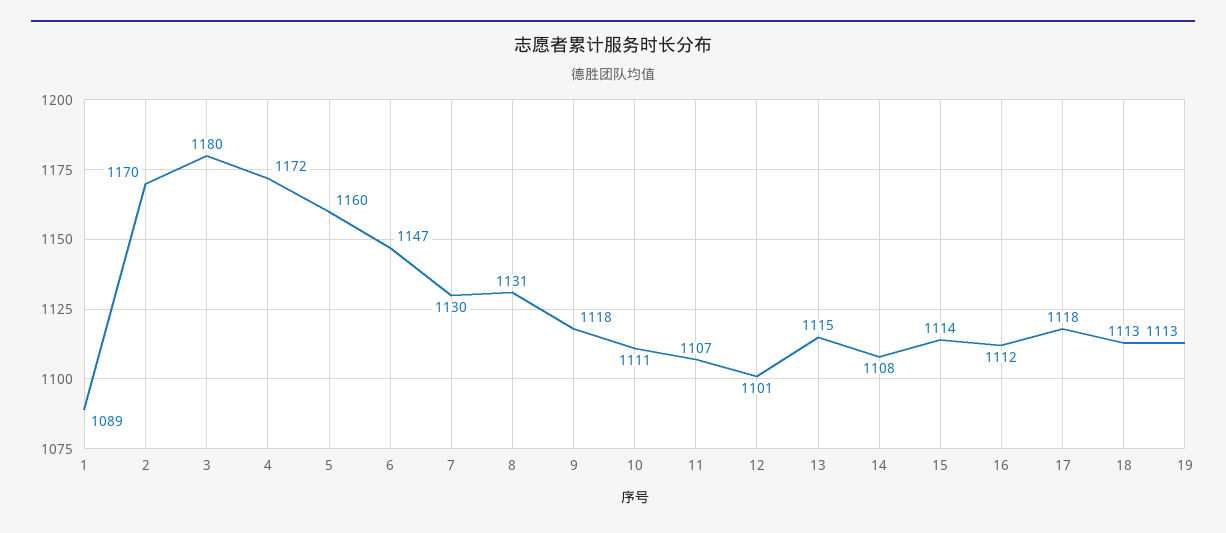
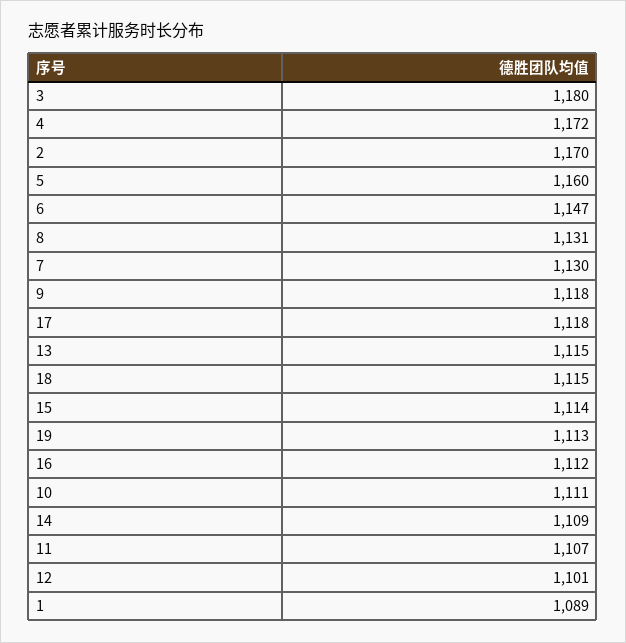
14: 1108 -> 1109
18: 1113 -> 1115

